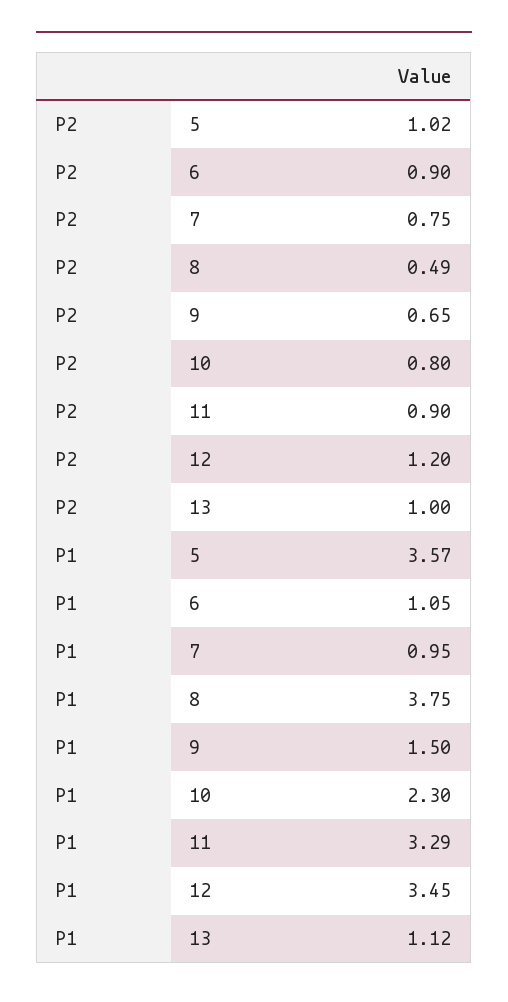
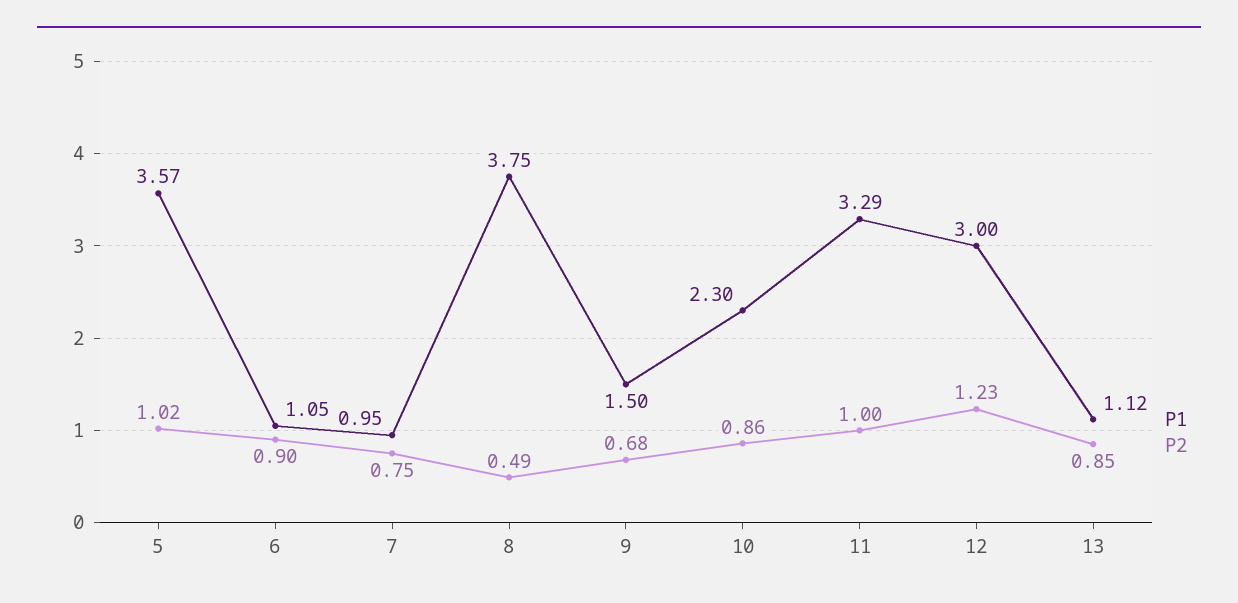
P2, 9: 0.65 -> 0.68
P2, 10: 0.8 -> 0.86
P2, 11: 0.9 -> 1
P2, 12: 1.2 -> 1.23
P2, 13: 1 -> 0.85
P1, 12: 3.45 -> 3

